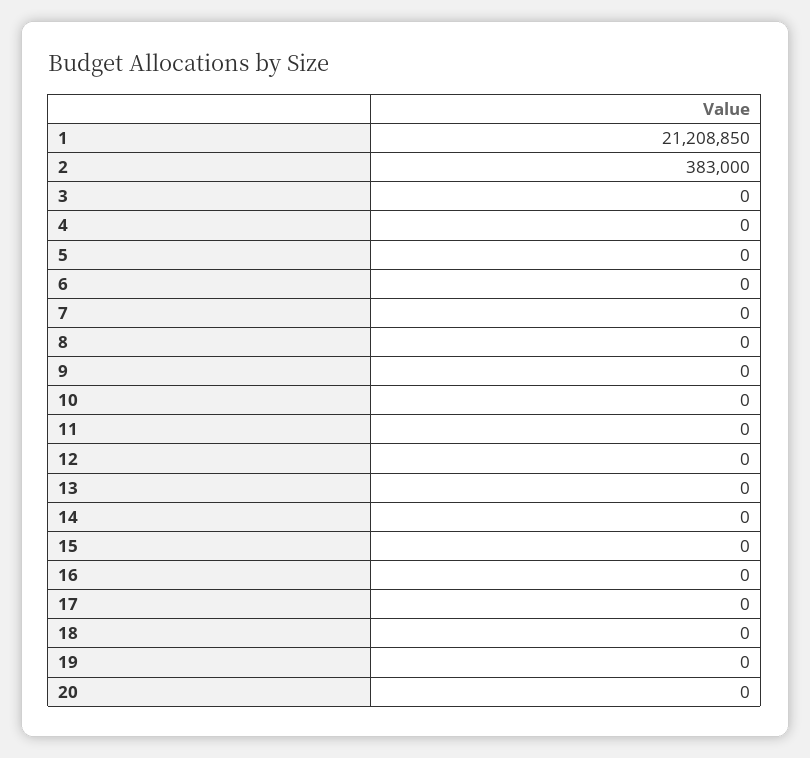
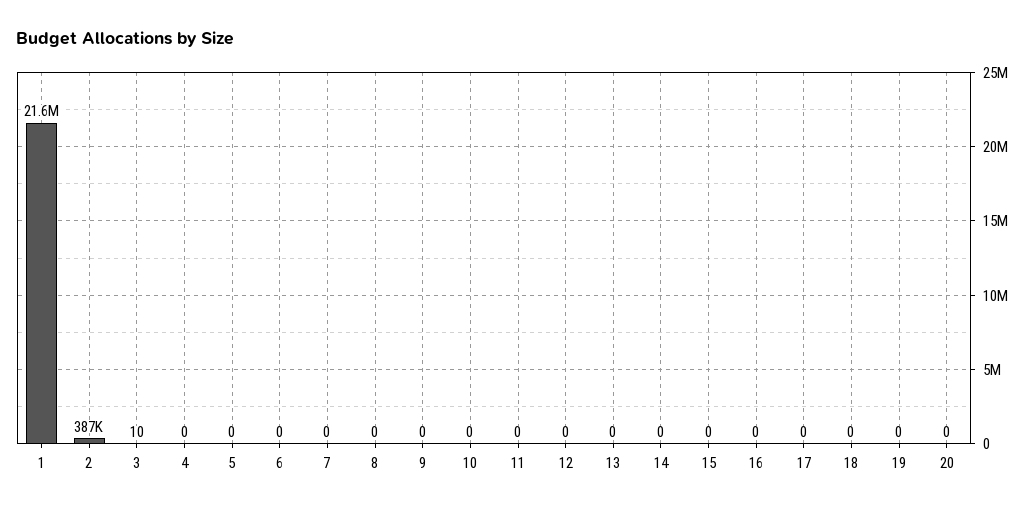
1: 21208850 -> 21600000
2: 383000 -> 387000
3: 0 -> 10

